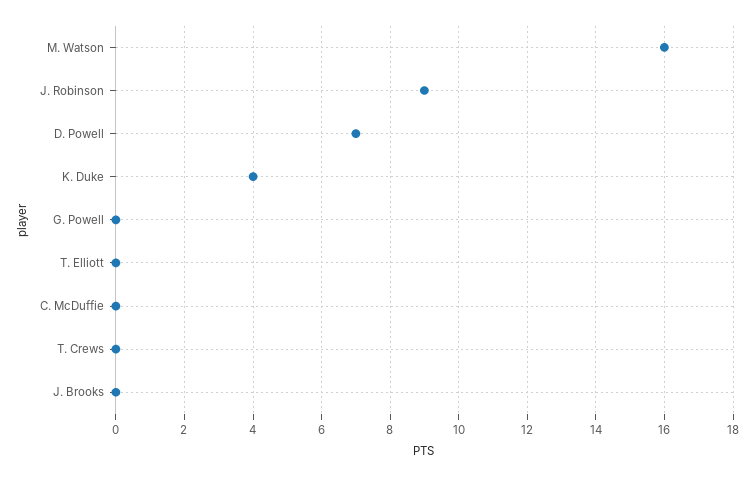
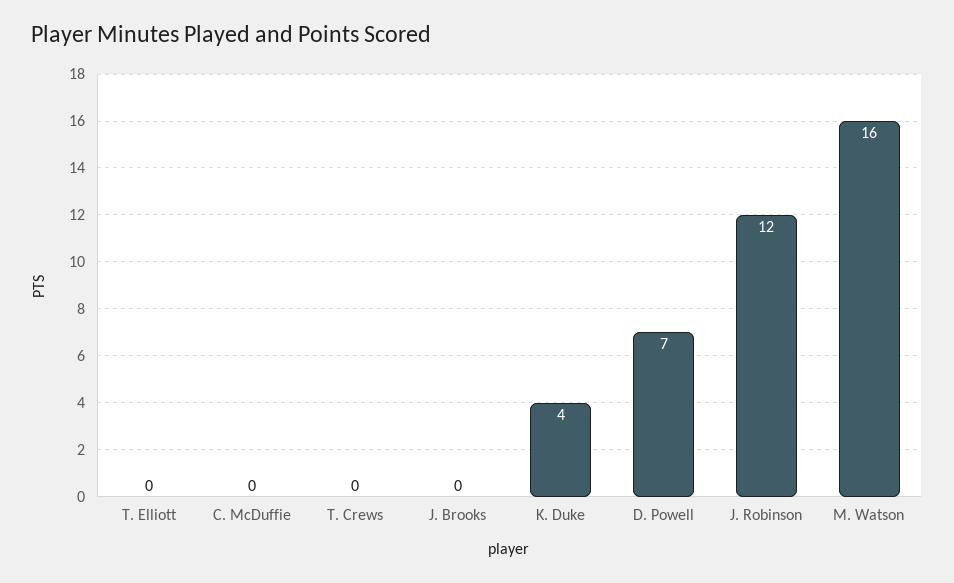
J. Robinson: 9 -> 12
G. Powell: 0 -> none

